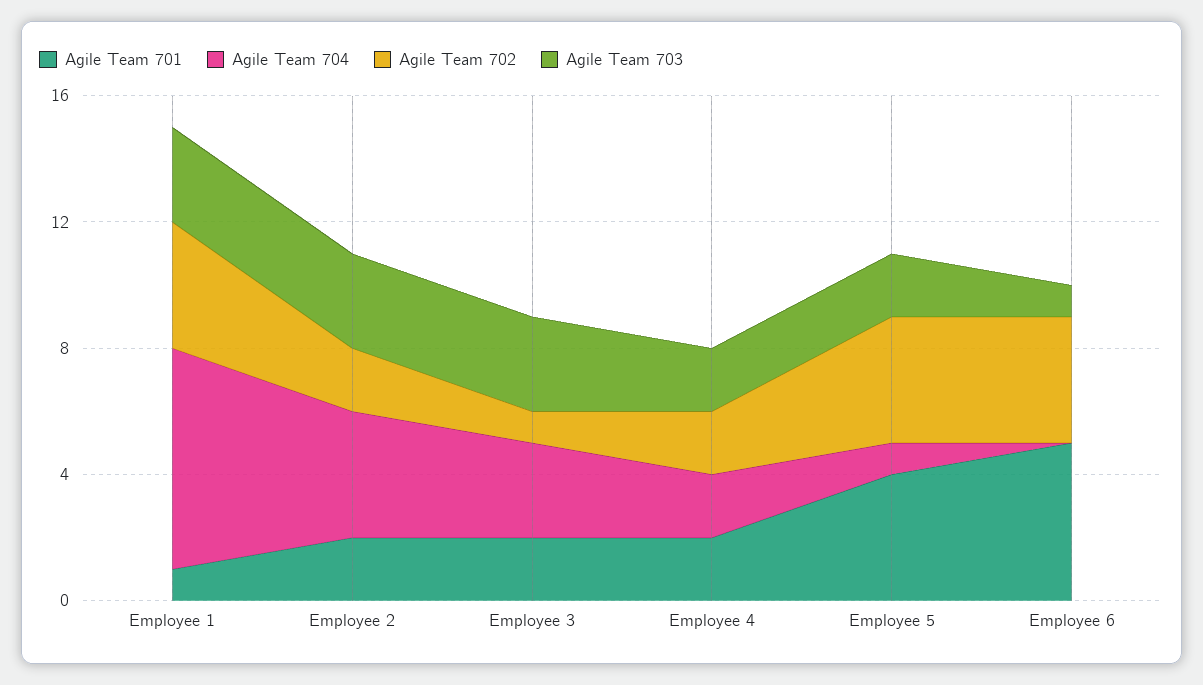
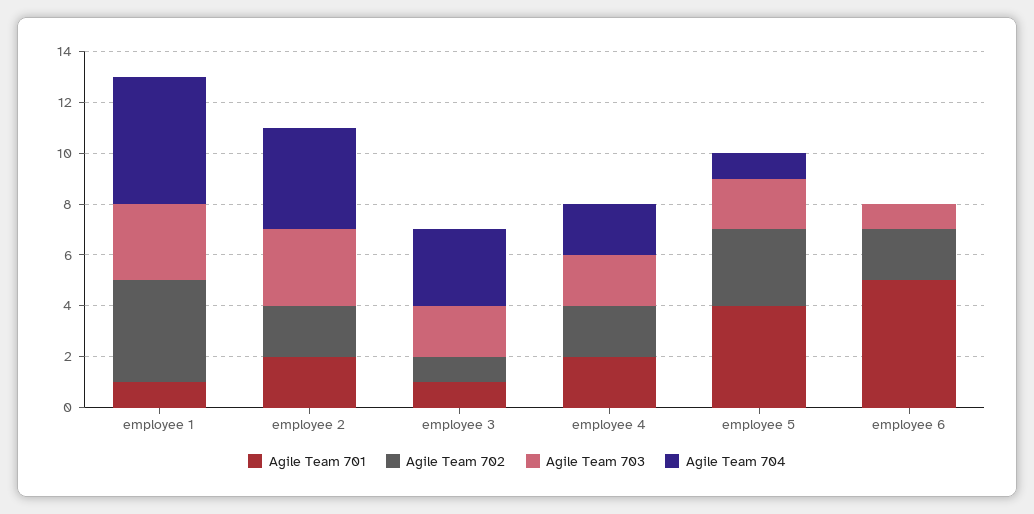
Agile Team 704, Employee 1: 7 -> 5
Agile Team 701, Employee 3: 2 -> 1
Agile Team 703, Employee 3: 3 -> 2
Agile Team 702, Employee 5: 4 -> 3
Agile Team 702, Employee 6: 4 -> 2

